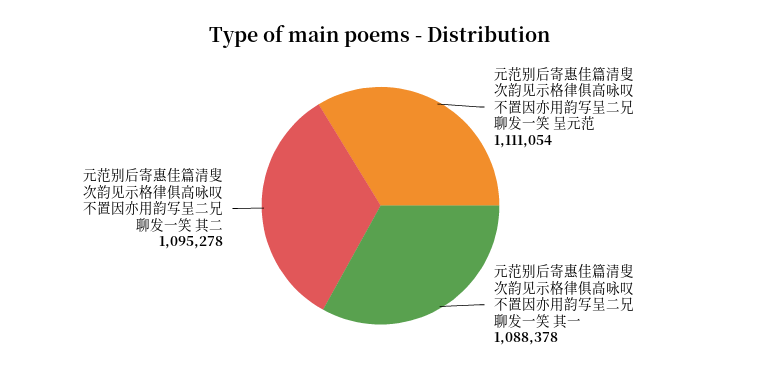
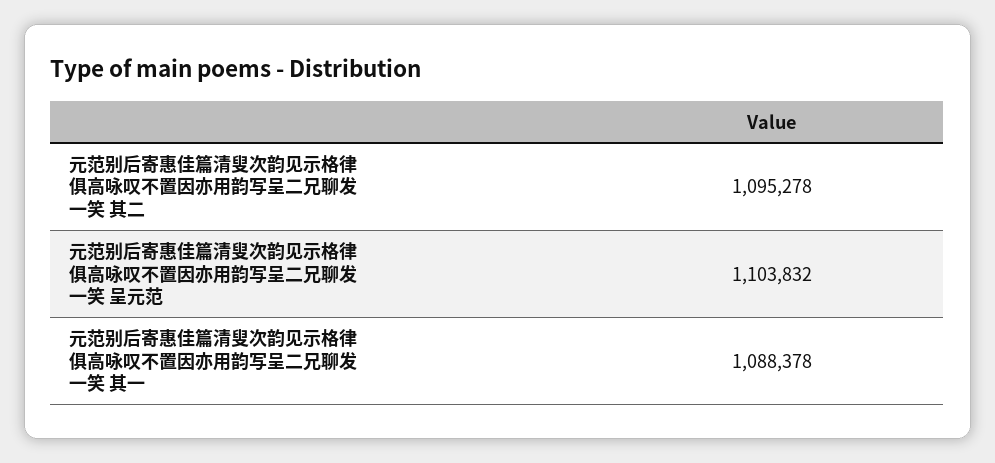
元范别后寄惠佳篇清叟次韵见示格律俱高咏叹不置因亦用韵写呈二兄聊发一笑 呈元范: 1111054 -> 1103832

